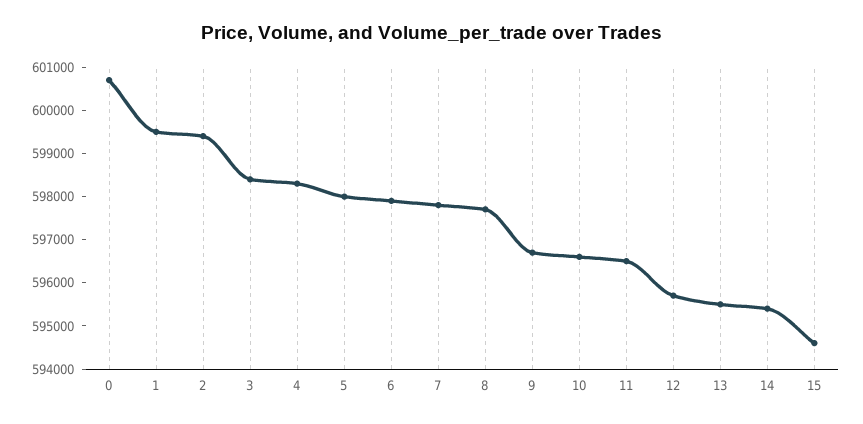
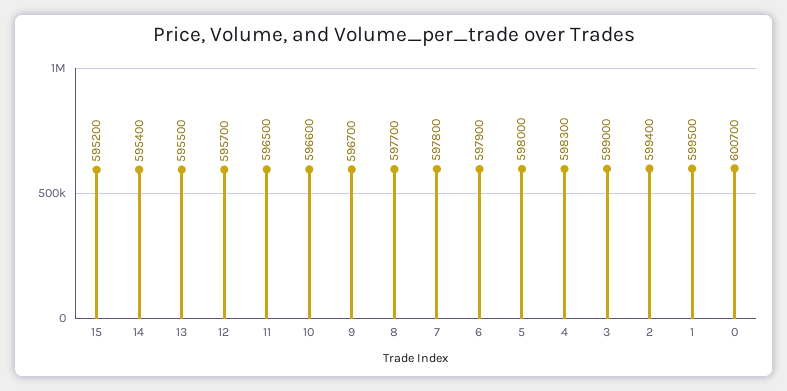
3: 598400 -> 599000
15: 594600 -> 595200

